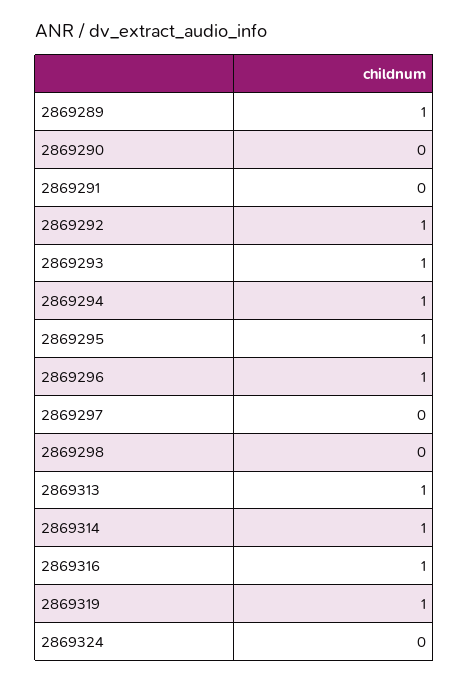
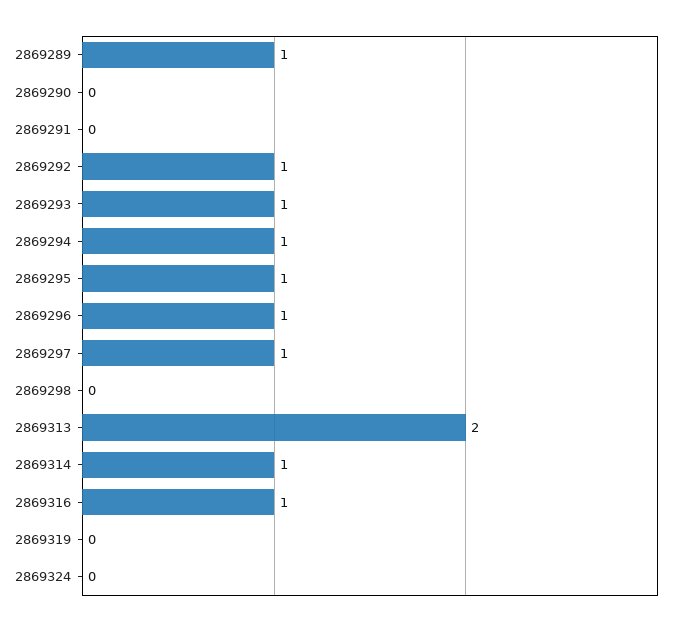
2869297: 0 -> 1
2869313: 1 -> 2
2869319: 1 -> 0

